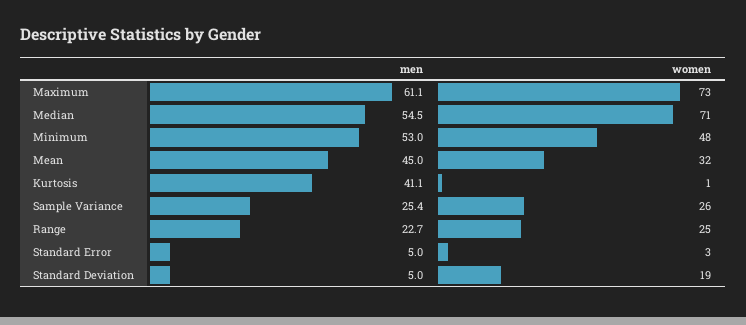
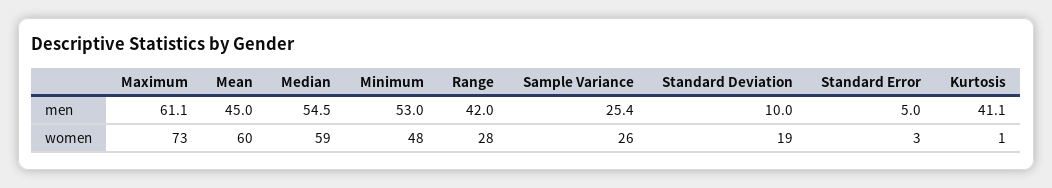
women, Median: 71 -> 59
women, Mean: 32 -> 60
men, Range: 22.7 -> 42
women, Range: 25 -> 28
men, Standard Deviation: 5 -> 10

